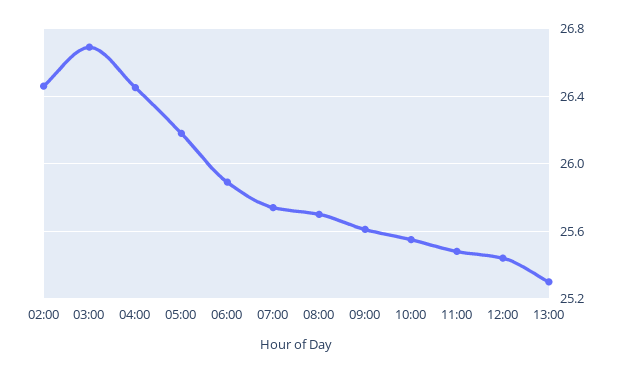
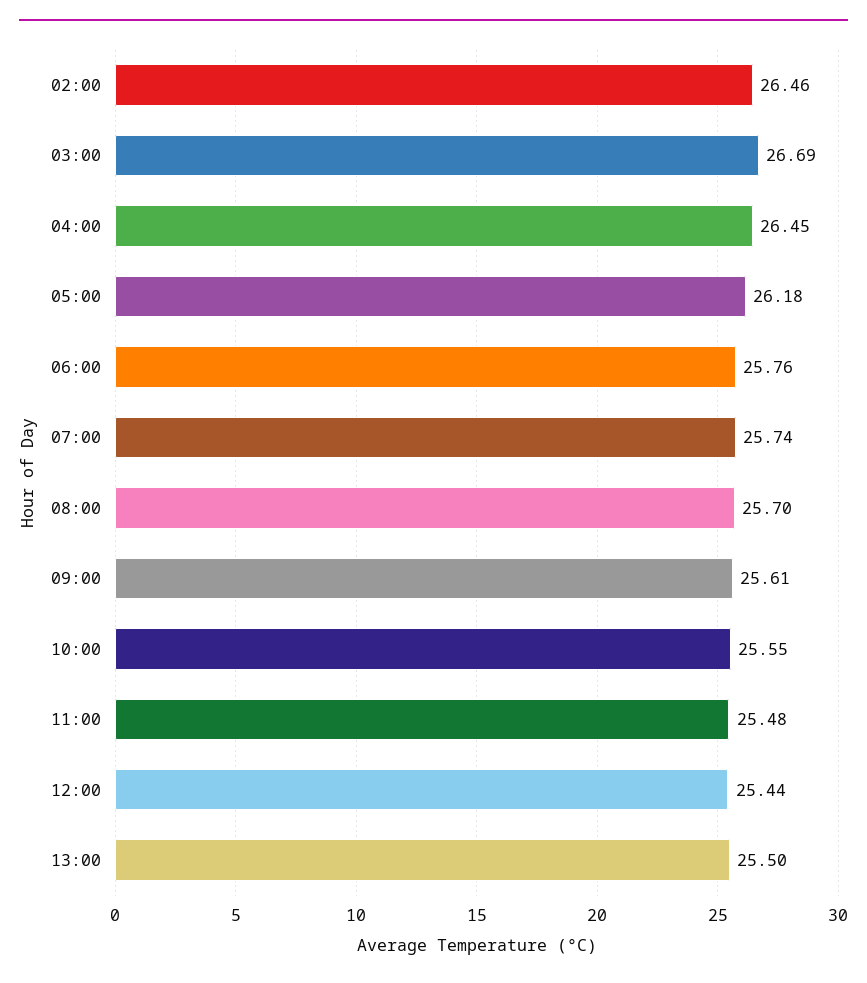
06:00: 25.9 -> 25.76
13:00: 25.3 -> 25.5

